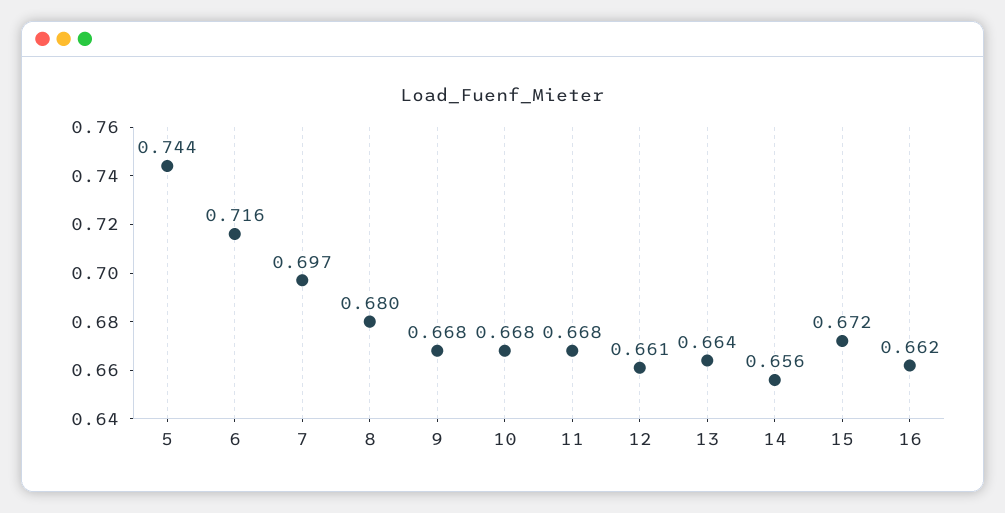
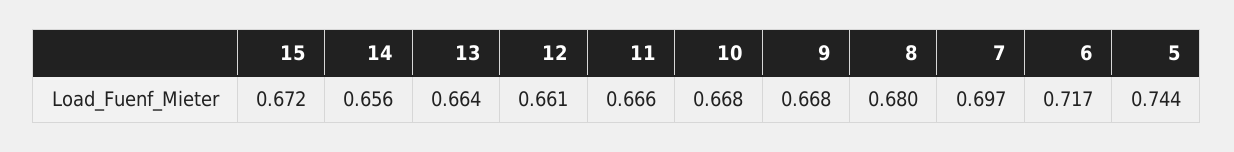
6: 0.716 -> 0.717
11: 0.668 -> 0.666
16: 0.662 -> none

